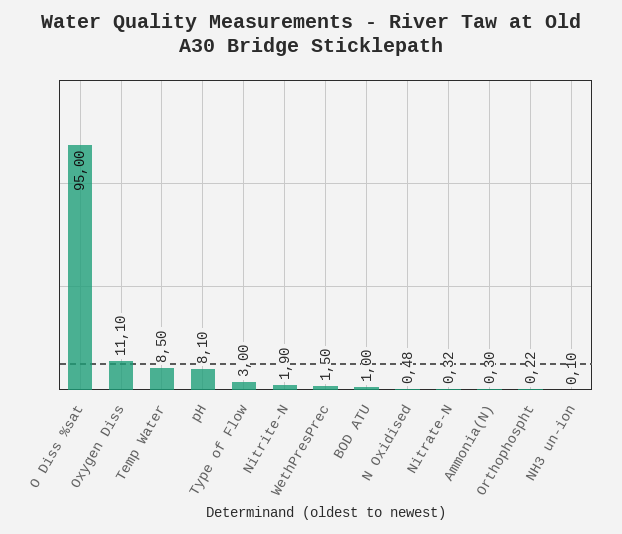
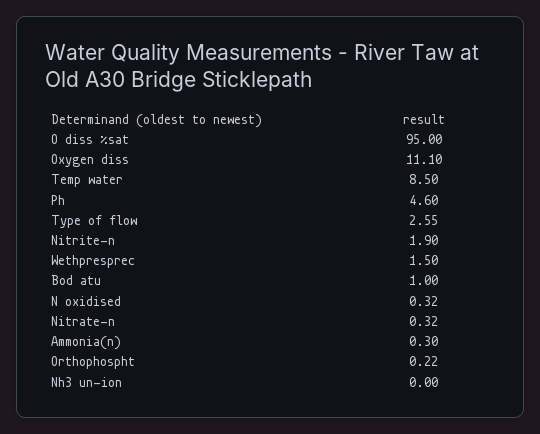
pH: 8.1 -> 4.6
Type of Flow: 3 -> 2.55
N Oxidised: 0.48 -> 0.32
NH3 un-ion: 0.1 -> 0

